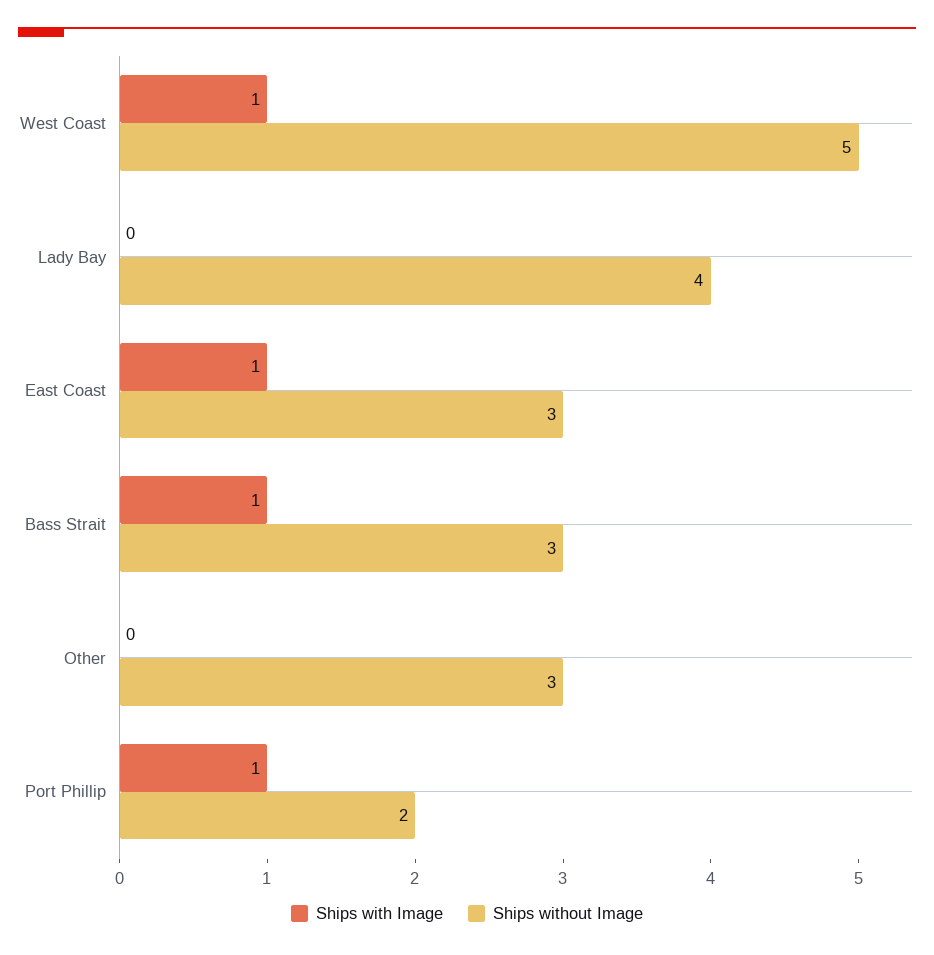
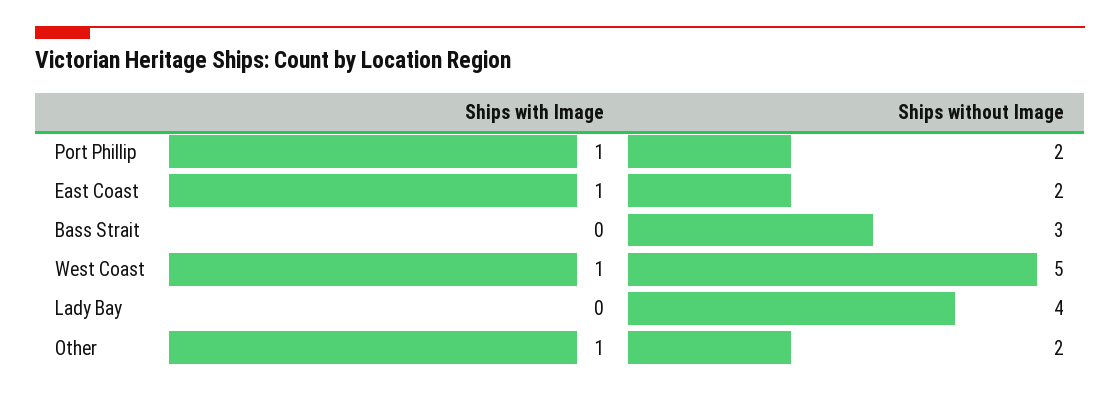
Ships without Image, East Coast: 3 -> 2
Ships with Image, Bass Strait: 1 -> 0
Ships with Image, Other: 0 -> 1
Ships without Image, Other: 3 -> 2

